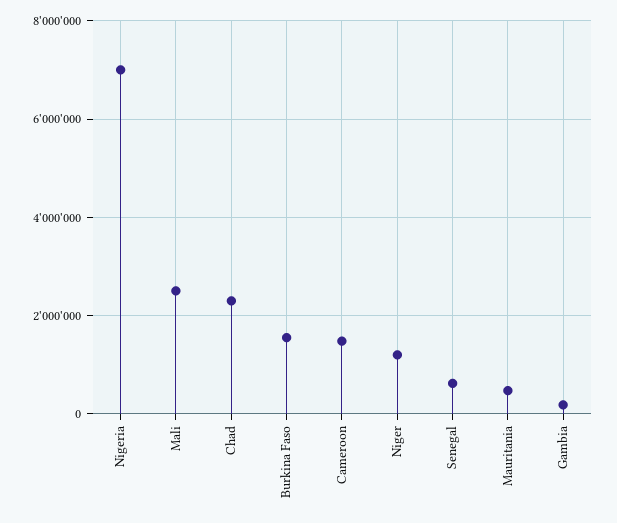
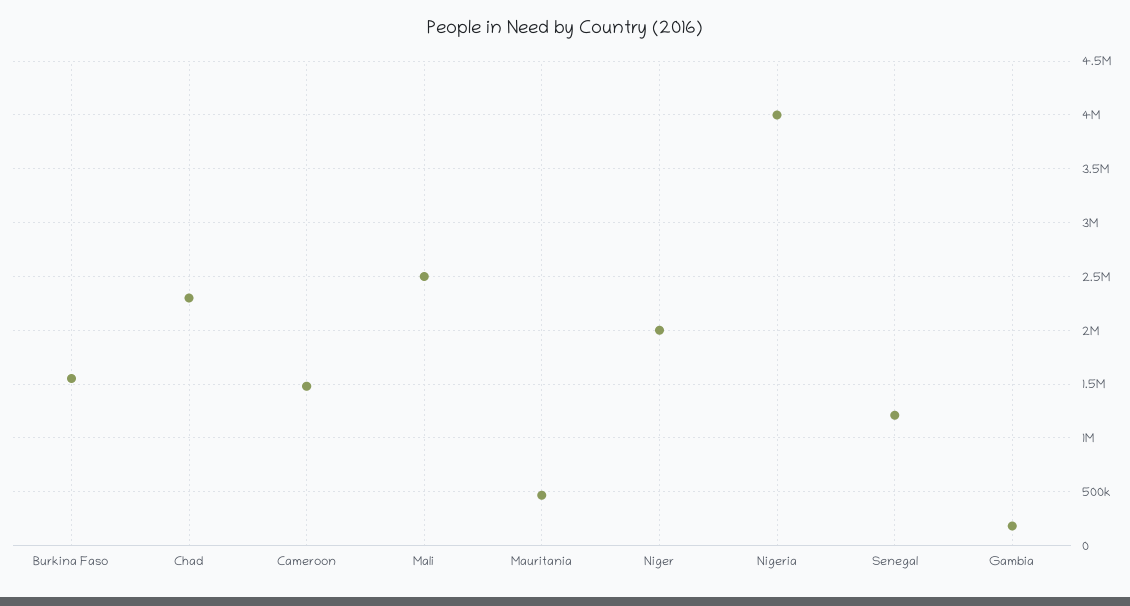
Nigeria: 7000000 -> 4000000
Niger: 1200000 -> 2000000
Senegal: 600000 -> 1200000

